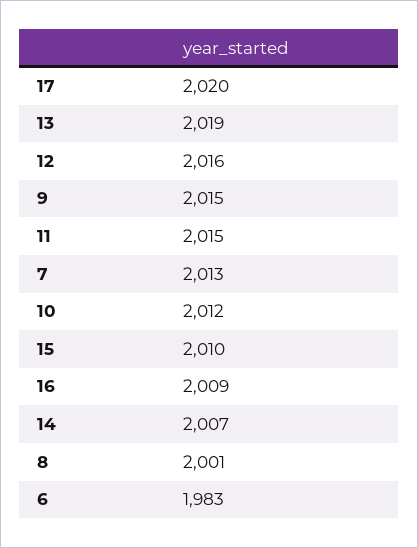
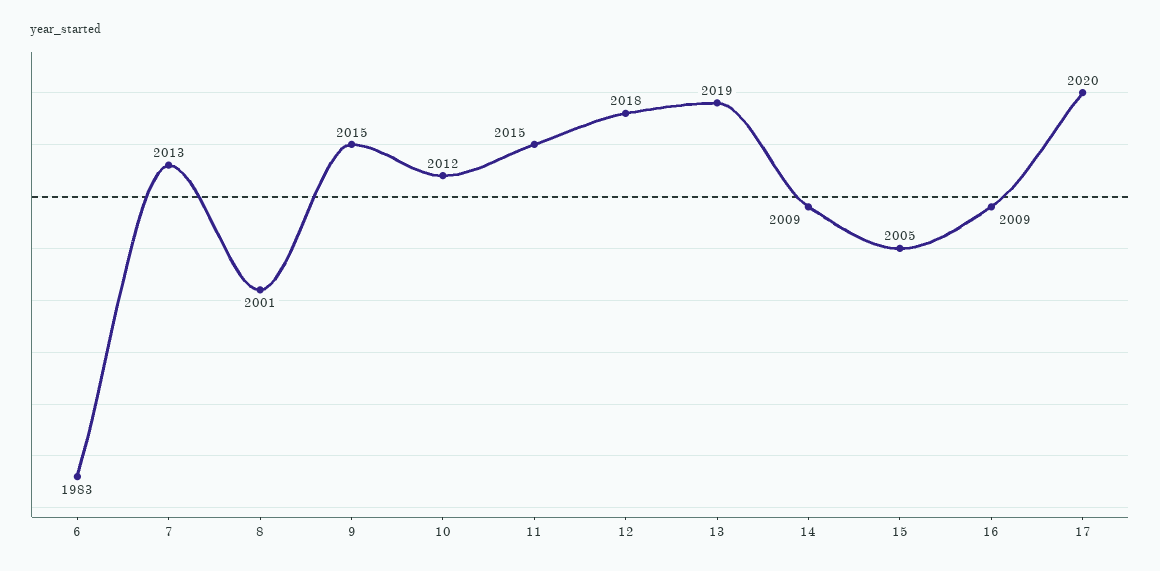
12: 2016 -> 2018
15: 2010 -> 2005
14: 2007 -> 2009

